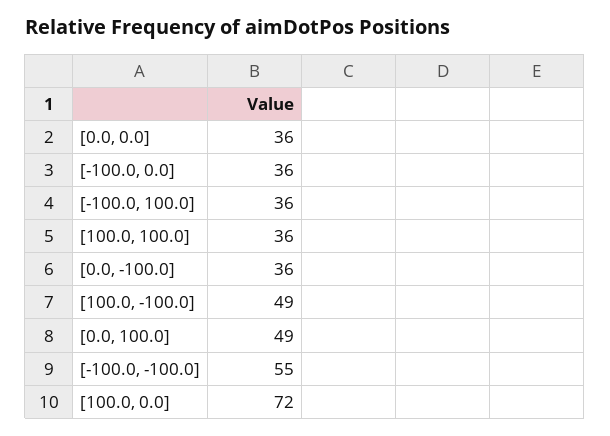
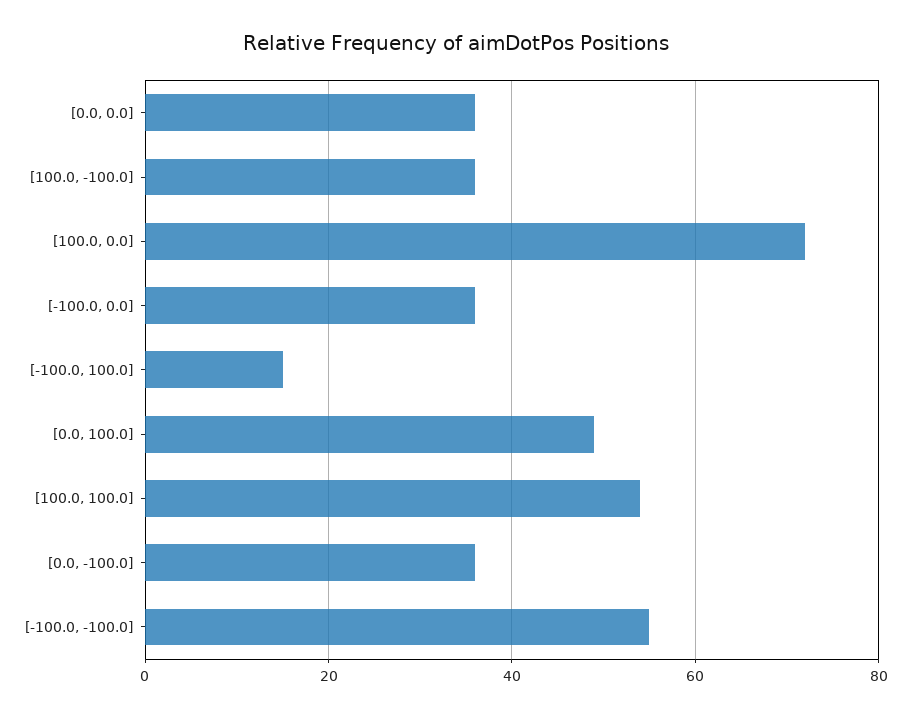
[-100.0, 100.0]: 36 -> 15
[100.0, 100.0]: 36 -> 55
[100.0, -100.0]: 49 -> 35

